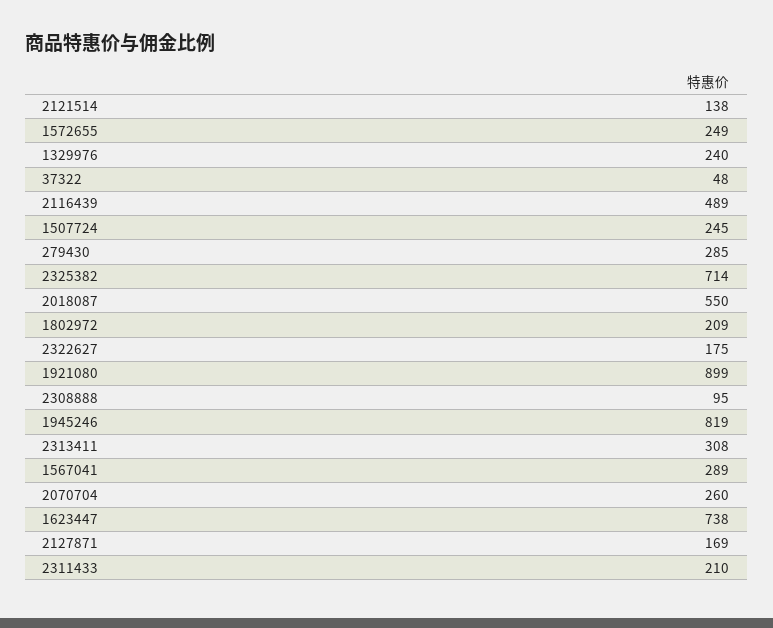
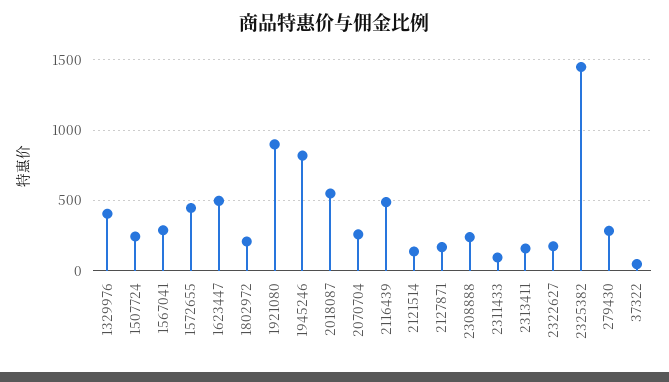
1572655: 249 -> 450
1329976: 240 -> 400
2325382: 714 -> 1450
2308888: 95 -> 250
2313411: 308 -> 150
1623447: 738 -> 500
2311433: 210 -> 100

